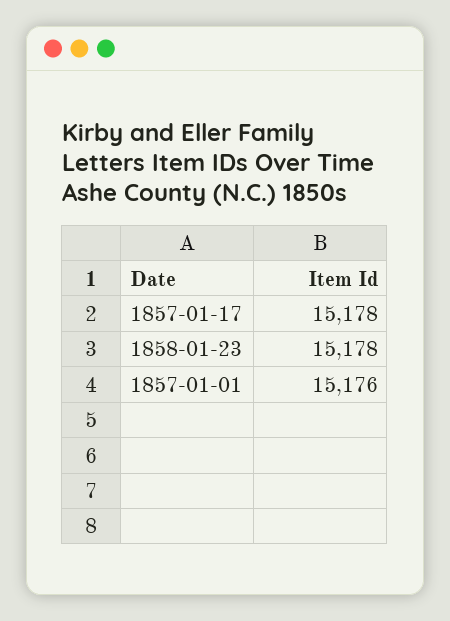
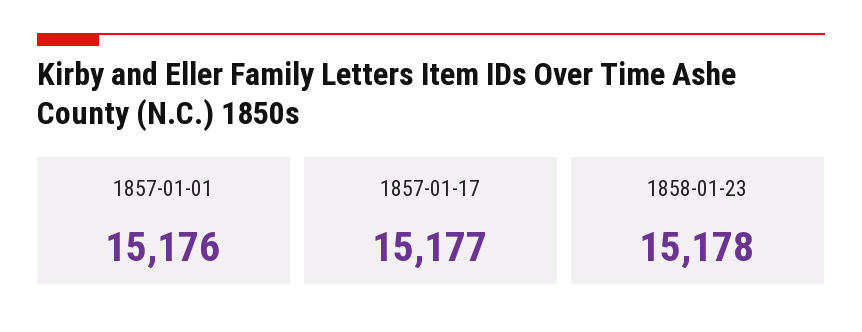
1857-01-17: 15178 -> 15177

